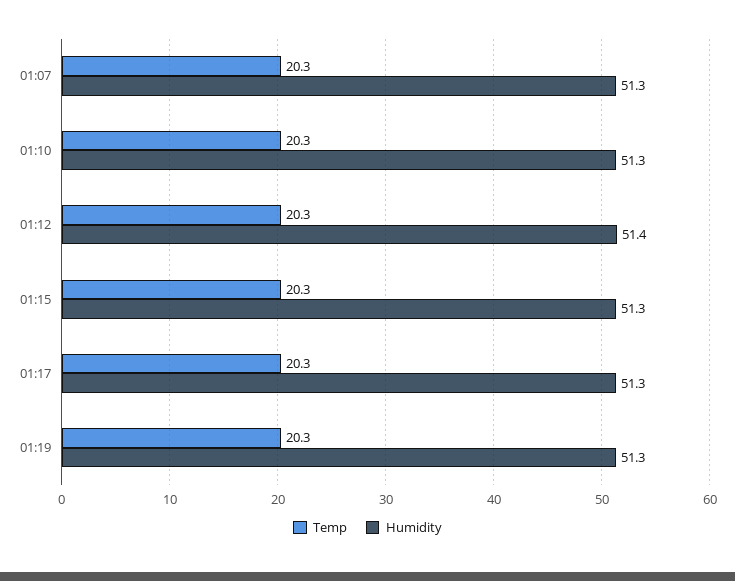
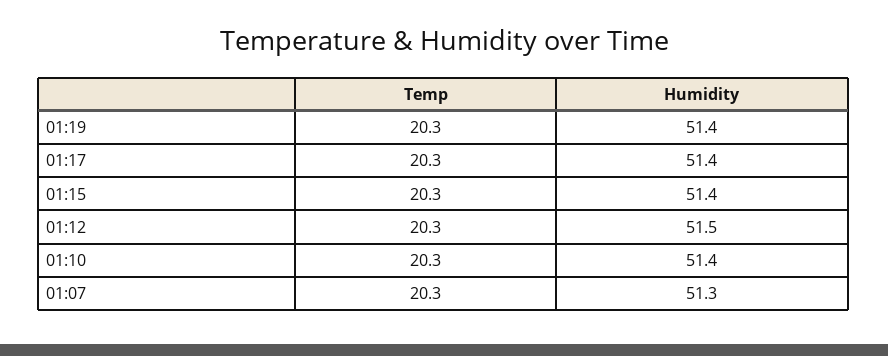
Humidity, 01:10: 51.3 -> 51.4
Humidity, 01:12: 51.4 -> 51.5
Humidity, 01:15: 51.3 -> 51.4
Humidity, 01:17: 51.3 -> 51.4
Humidity, 01:19: 51.3 -> 51.4

